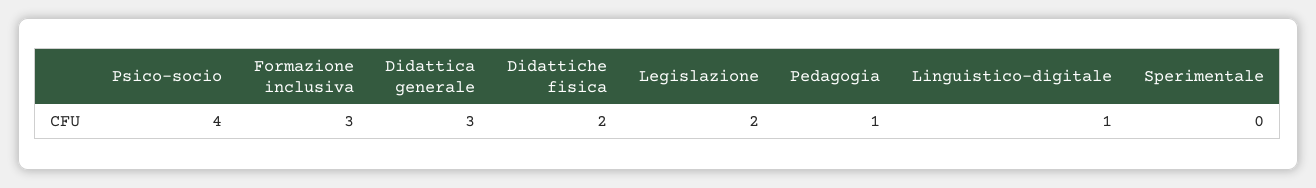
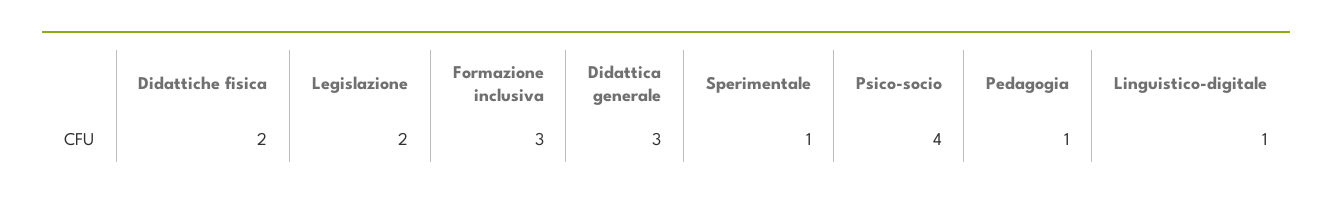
Sperimentale: 0 -> 1

